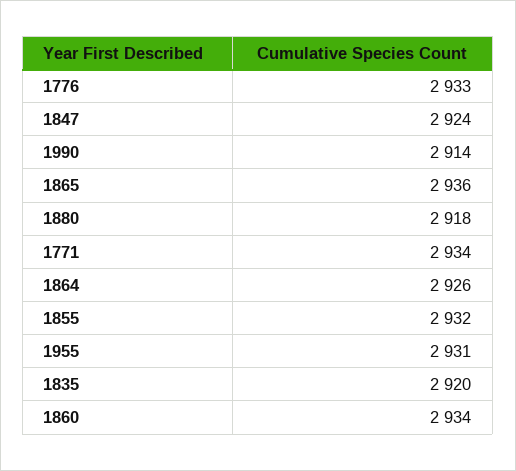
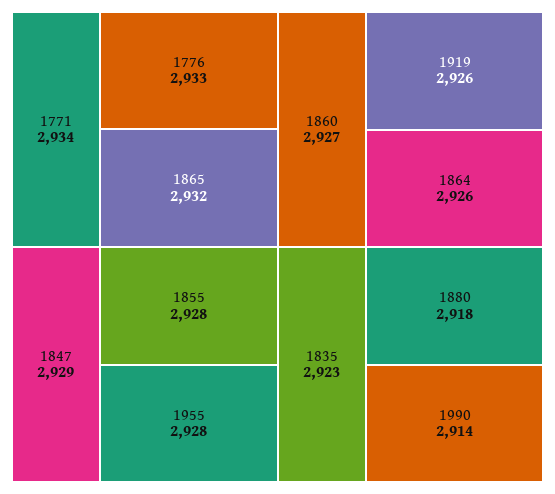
1847: 2924 -> 2929
1865: 2936 -> 2932
1855: 2932 -> 2928
1955: 2931 -> 2928
1835: 2920 -> 2923
1860: 2934 -> 2927
1919: none -> 2926

